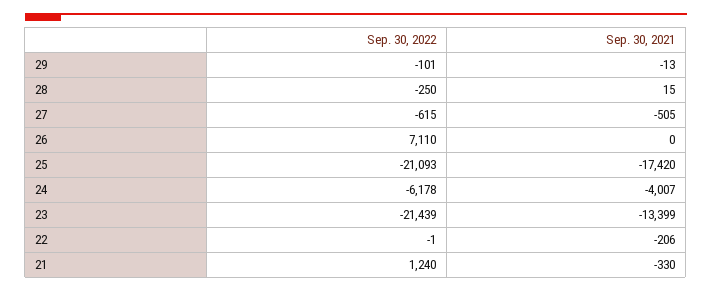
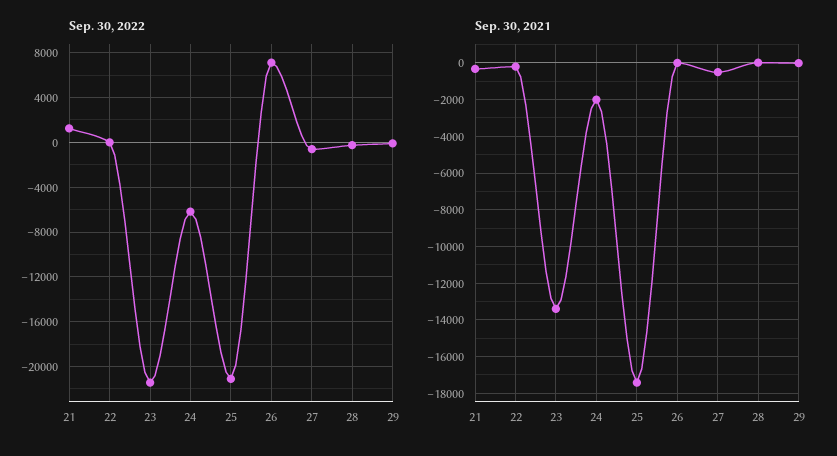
Sep. 30, 2021, 24: -4007 -> -2000

